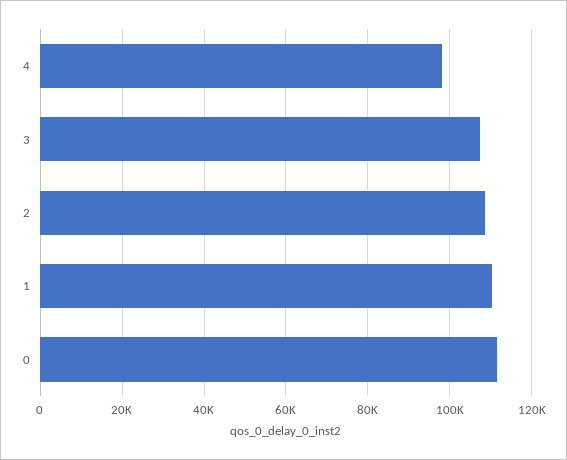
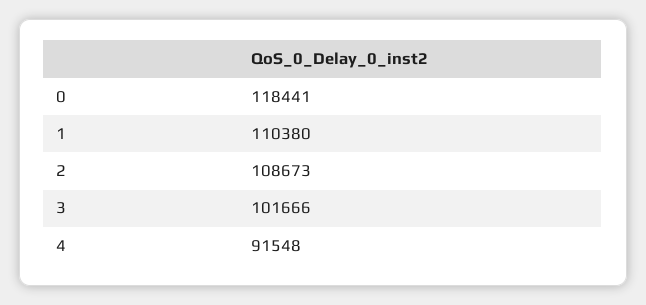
4: 98000 -> 91548
3: 108000 -> 101666
0: 112000 -> 118441

